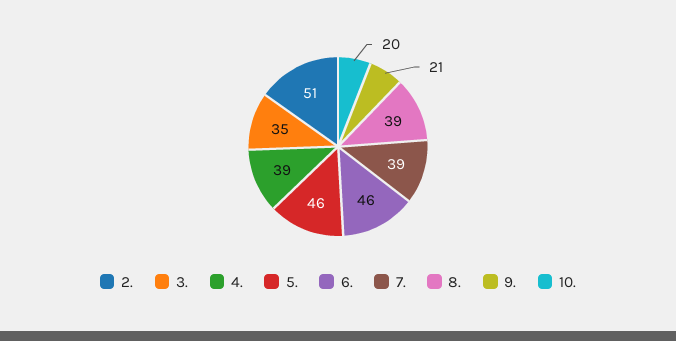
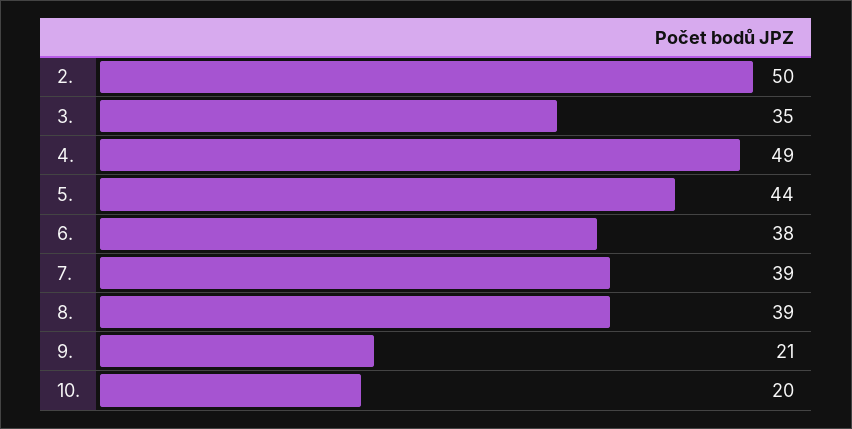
2.: 51 -> 50
4.: 39 -> 49
5.: 46 -> 44
6.: 46 -> 38

